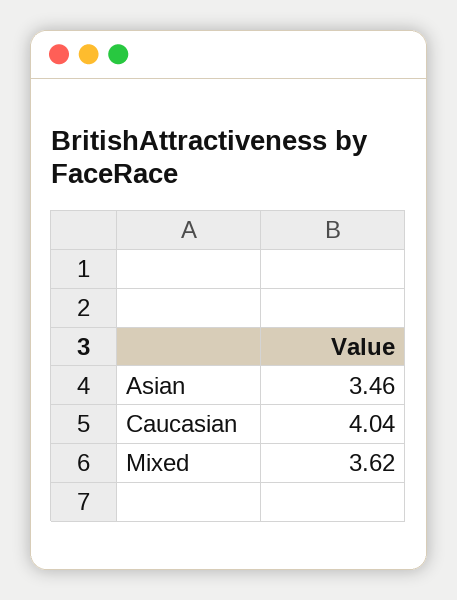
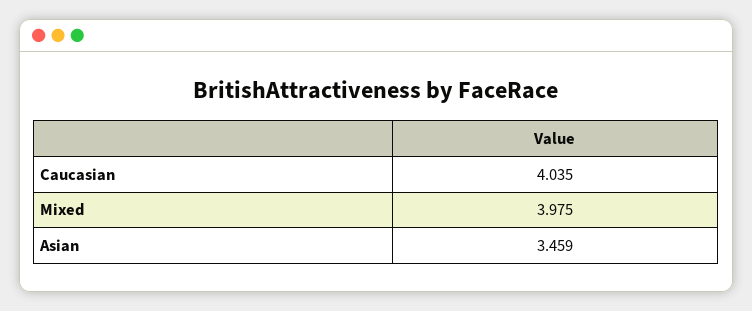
Mixed: 3.62 -> 3.975

